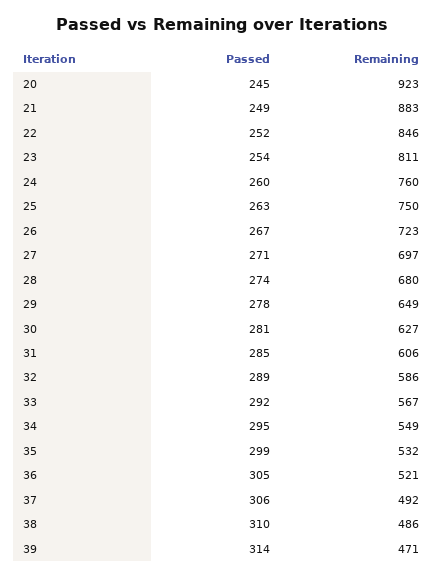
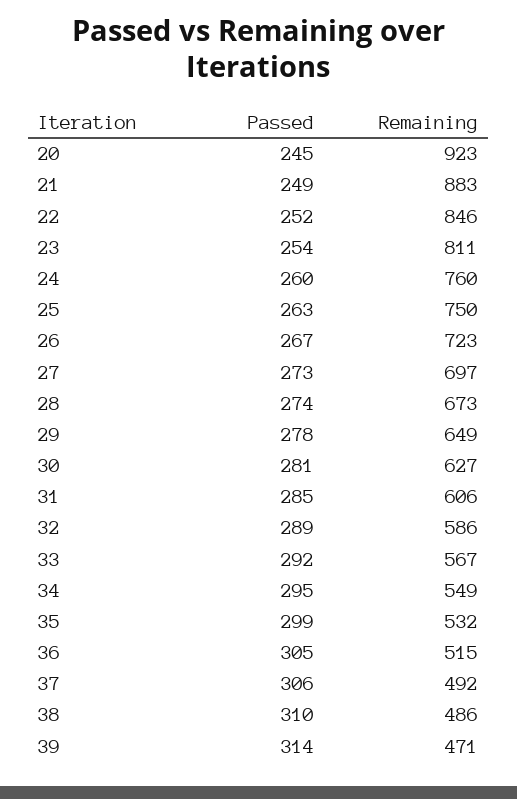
Passed, 27: 271 -> 273
Remaining, 28: 680 -> 673
Remaining, 36: 521 -> 515

